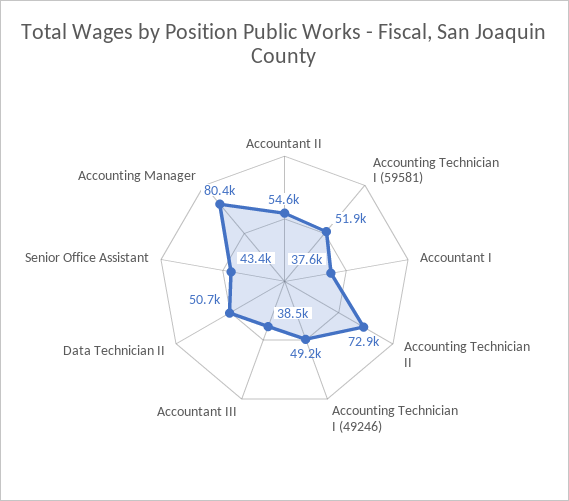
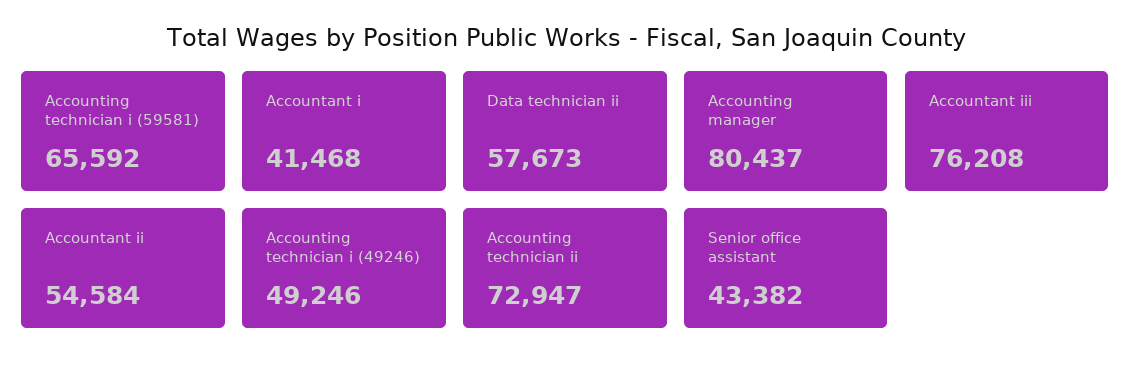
Accounting Technician I (59581): 51900 -> 65592
Accountant I: 37600 -> 41468
Accountant III: 38500 -> 76208
Data Technician II: 50700 -> 57673

